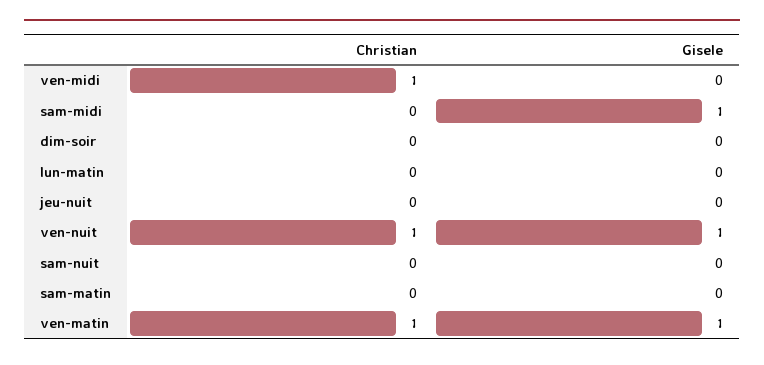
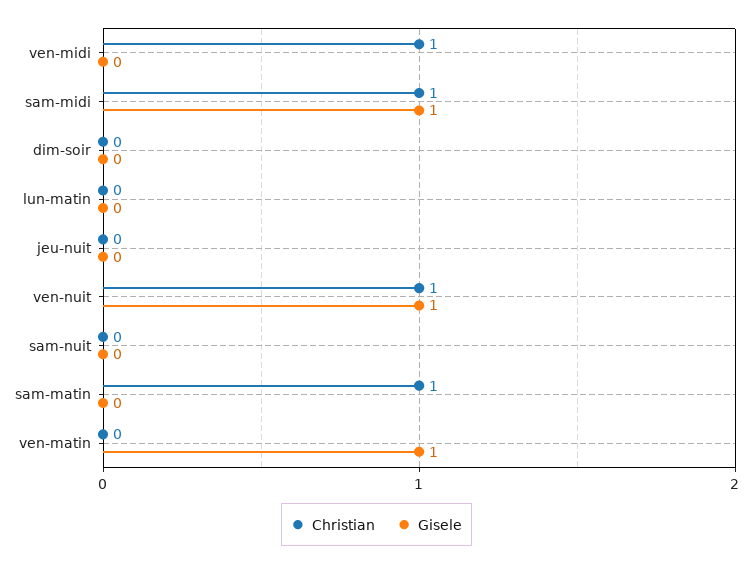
Christian, sam-midi: 0 -> 1
Christian, sam-matin: 0 -> 1
Christian, ven-matin: 1 -> 0

